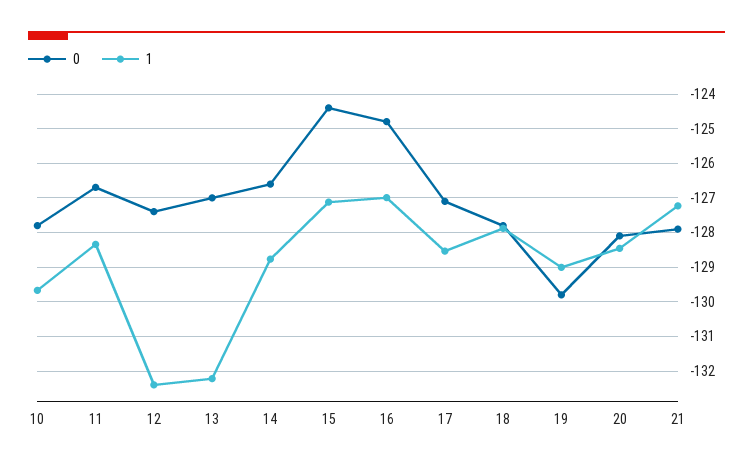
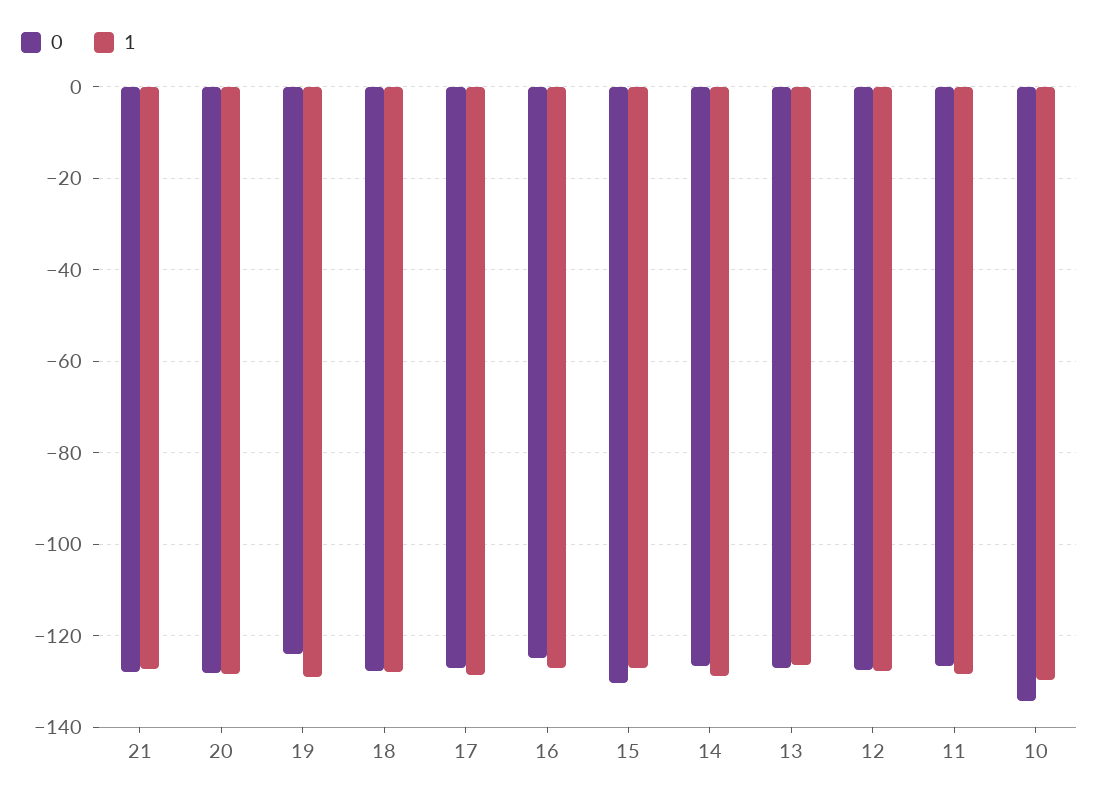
0, 10: -127.8 -> -134
1, 12: -132.4 -> -128
1, 13: -132.2 -> -126
0, 15: -124.4 -> -130
0, 19: -129.8 -> -124

